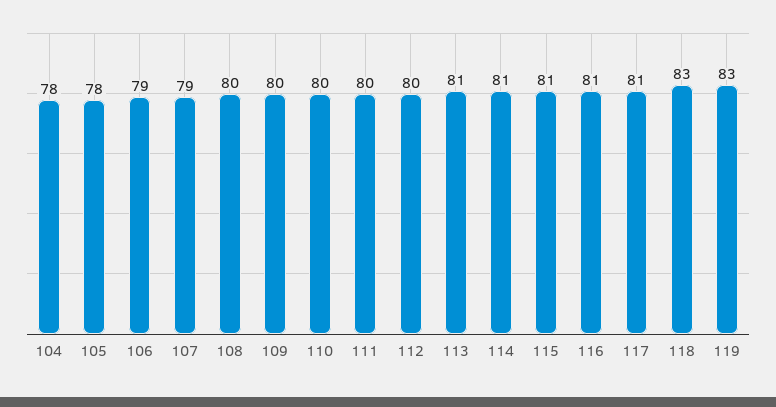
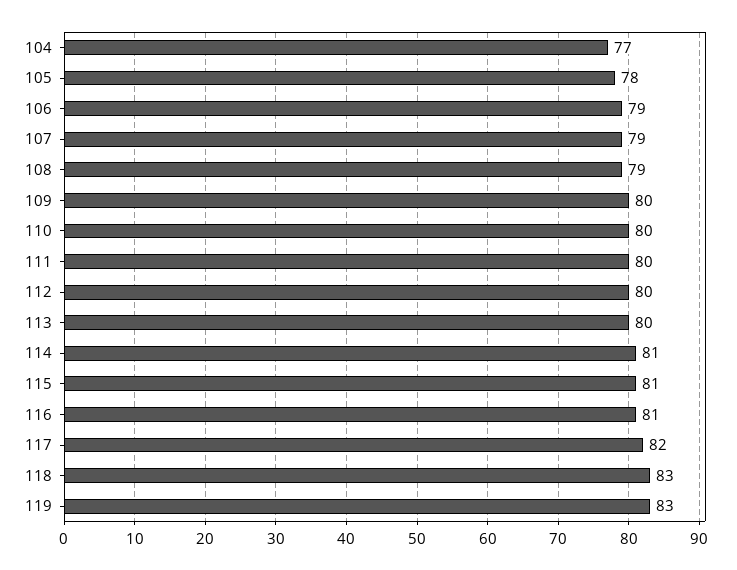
104: 78 -> 77
108: 80 -> 79
113: 81 -> 80
117: 81 -> 82

